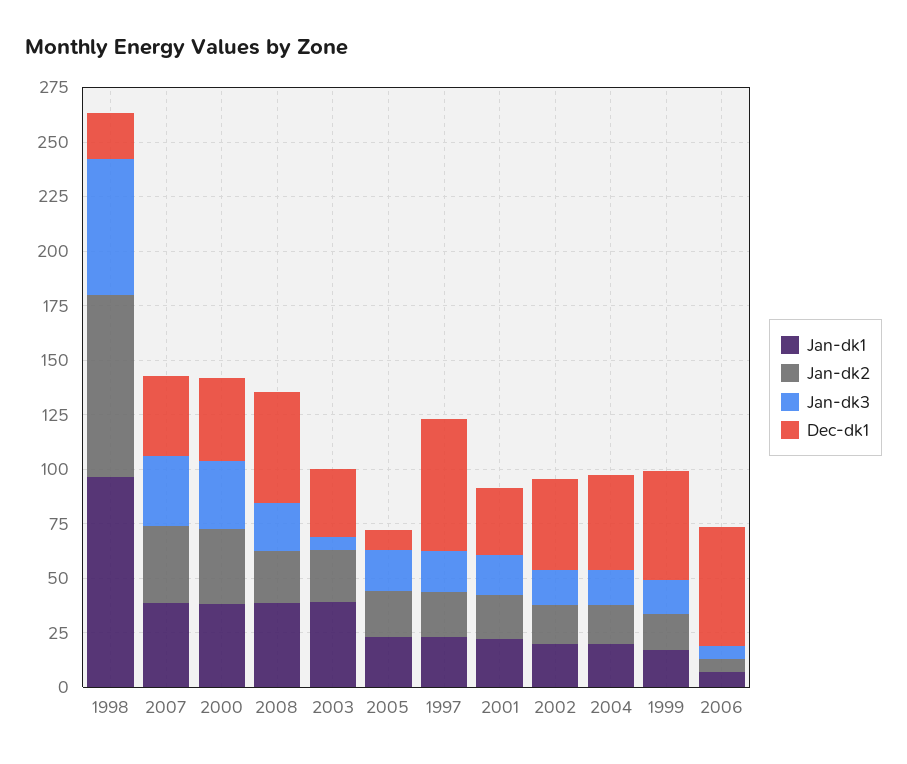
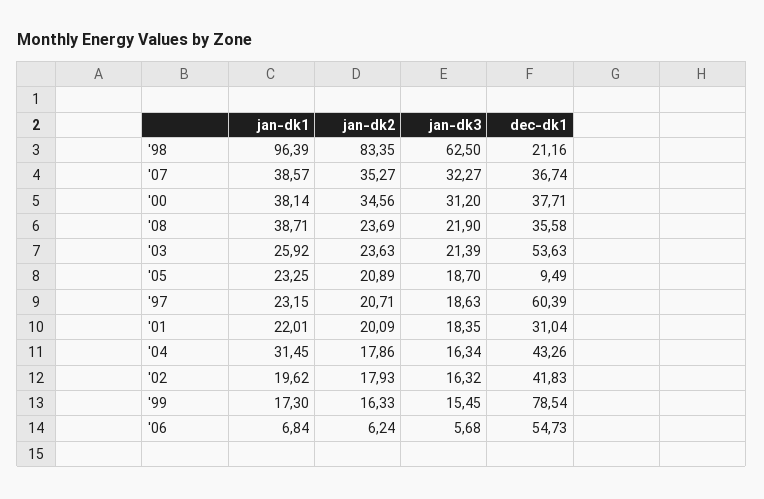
Dec-dk1, 2008: 50 -> 35.58
Jan-dk1, 2003: 40 -> 25.92
Jan-dk3, 2003: 5 -> 21.39
Dec-dk1, 2003: 30 -> 53.63
Jan-dk1, 2004: 20 -> 31.45
Dec-dk1, 1999: 50 -> 78.54

